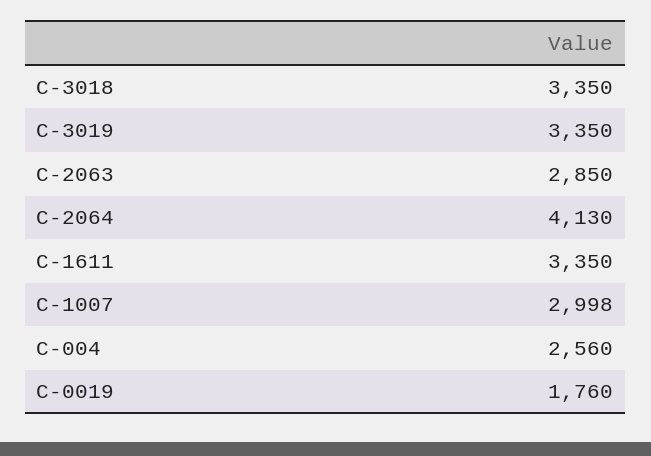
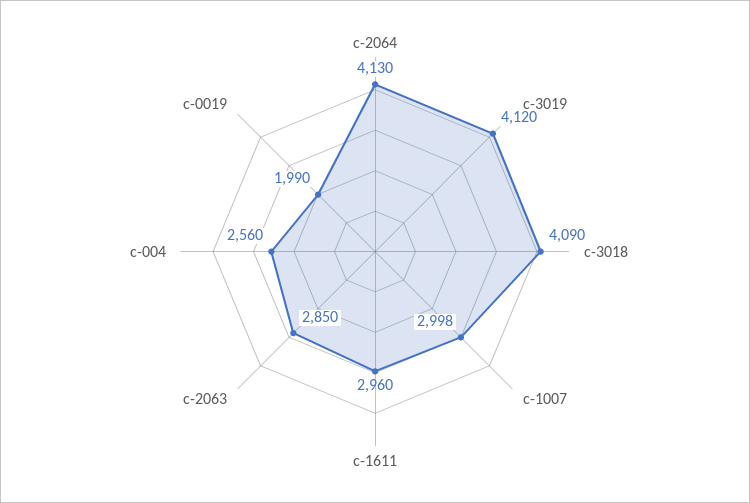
C-3018: 3350 -> 4090
C-3019: 3350 -> 4120
С-1611: 3350 -> 2960
C-0019: 1760 -> 1990

